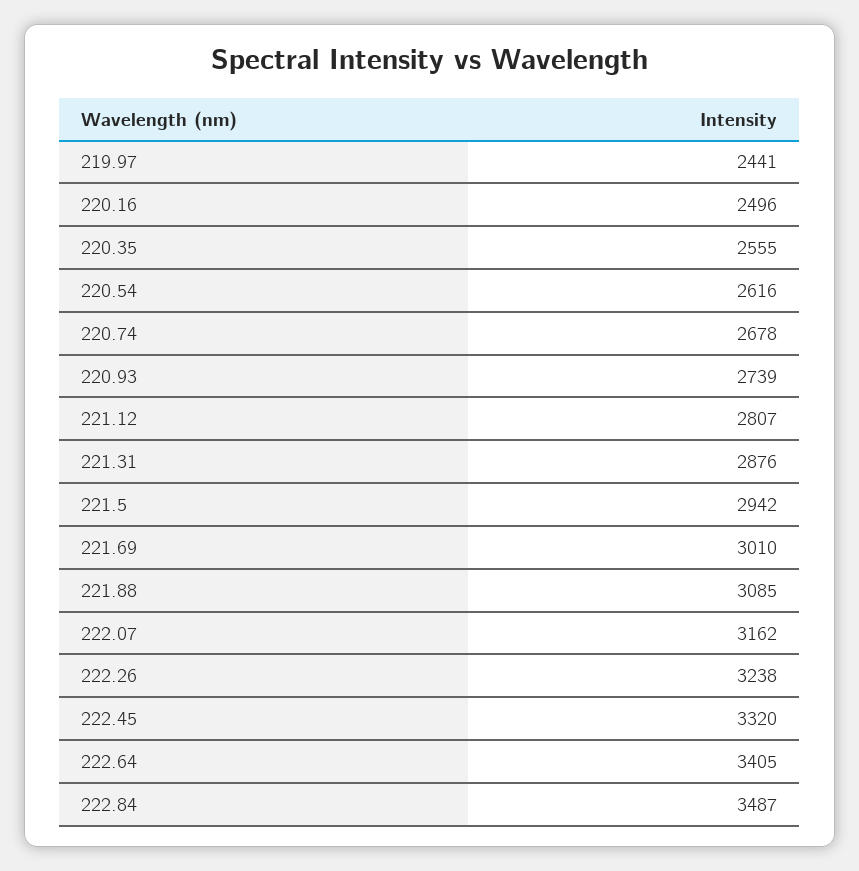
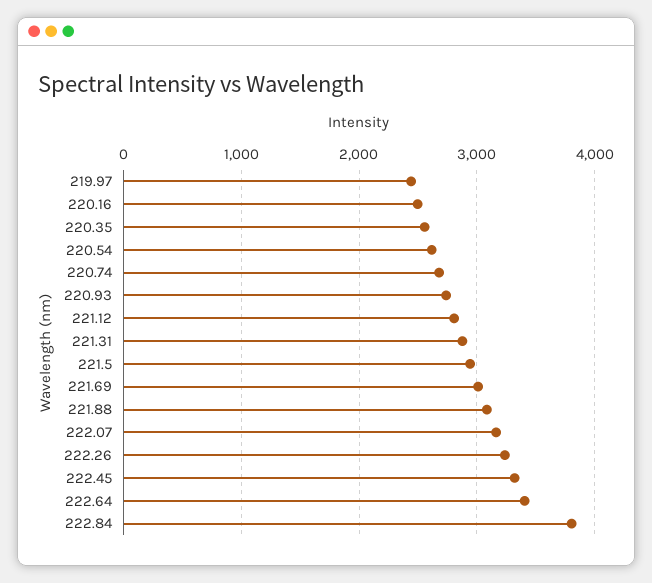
222.84: 3487 -> 3800

